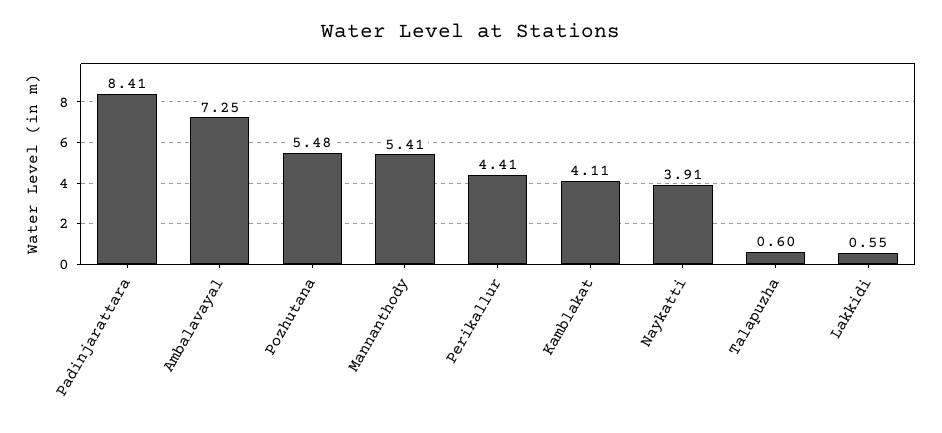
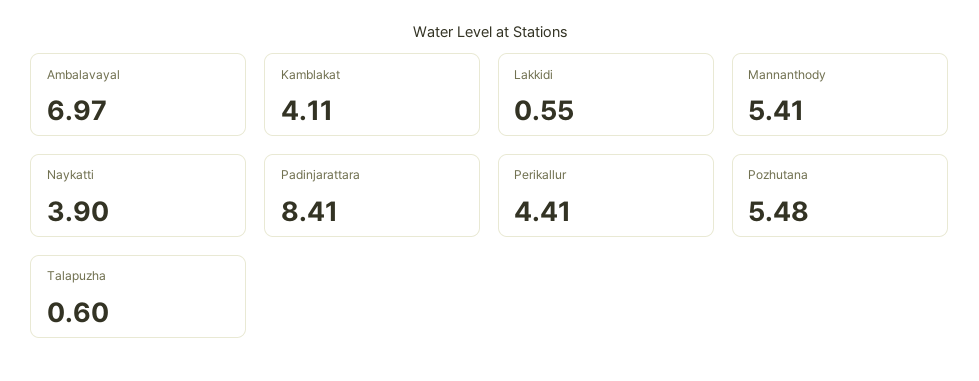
Ambalavayal: 7.25 -> 6.97
Naykatti: 3.91 -> 3.9

